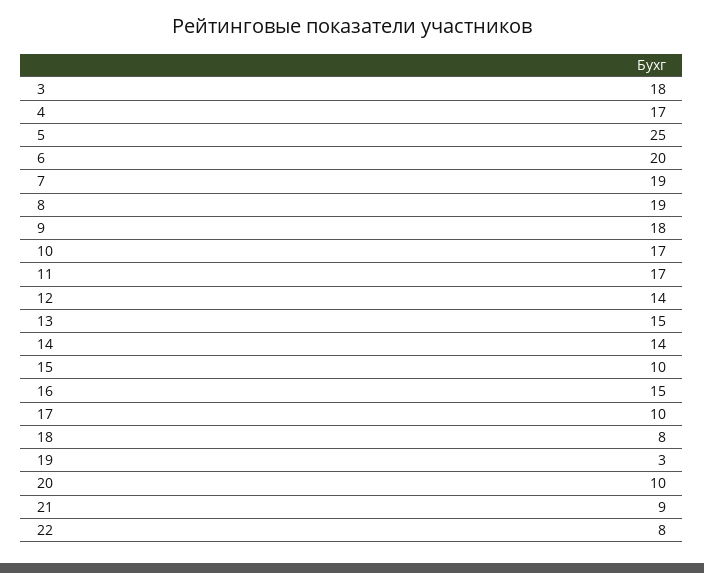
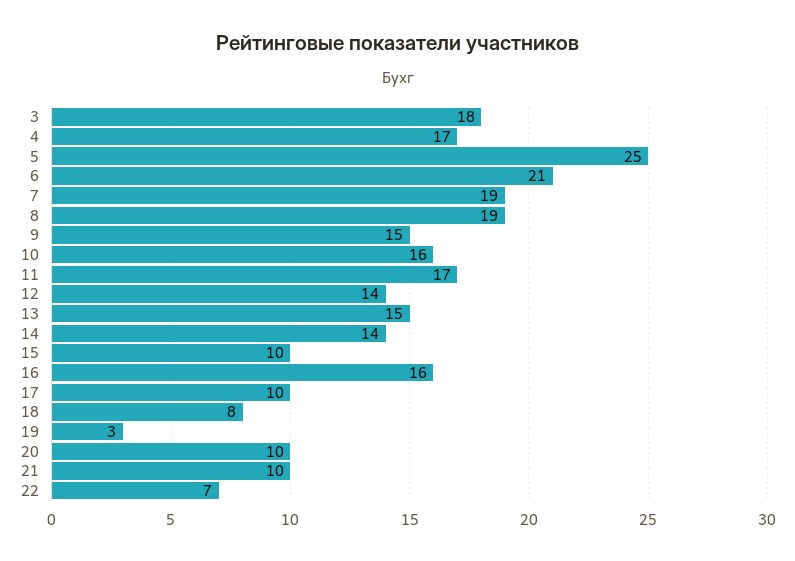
6: 20 -> 21
9: 18 -> 15
10: 17 -> 16
16: 15 -> 16
21: 9 -> 10
22: 8 -> 7

